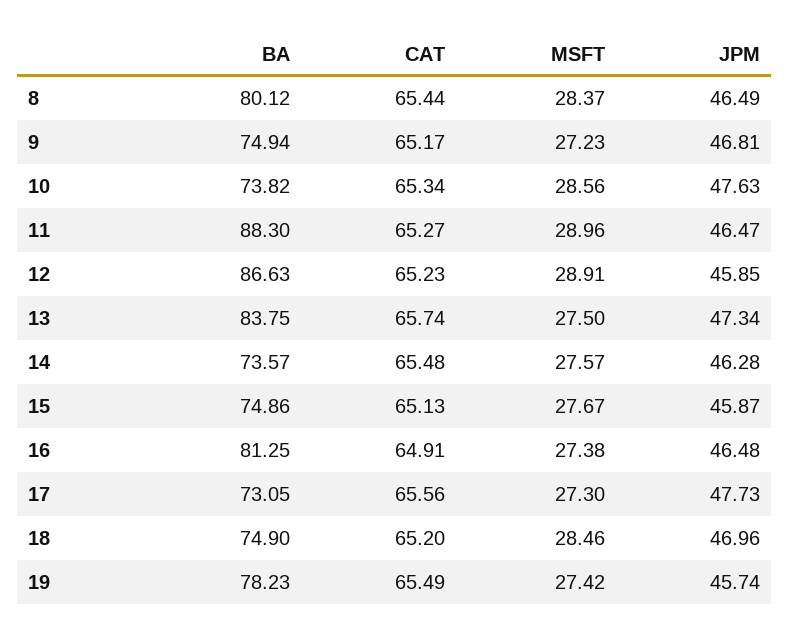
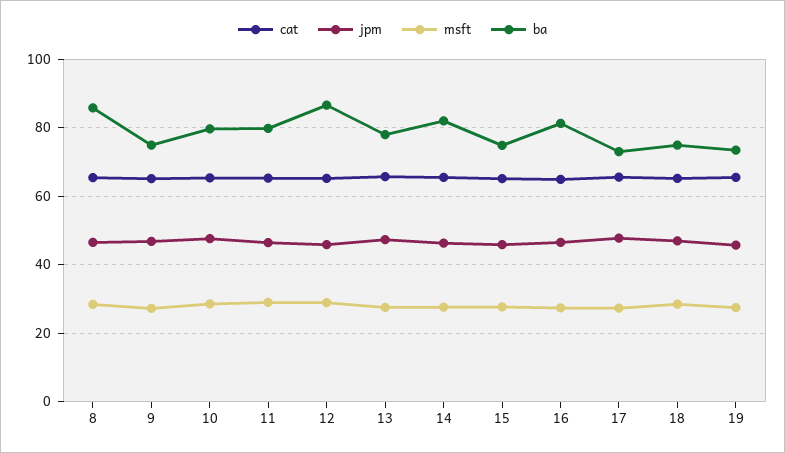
BA, 8: 80.12 -> 86
BA, 10: 73.82 -> 80
BA, 11: 88.3 -> 80
BA, 13: 83.75 -> 78
BA, 14: 73.57 -> 82
BA, 19: 78.23 -> 74

